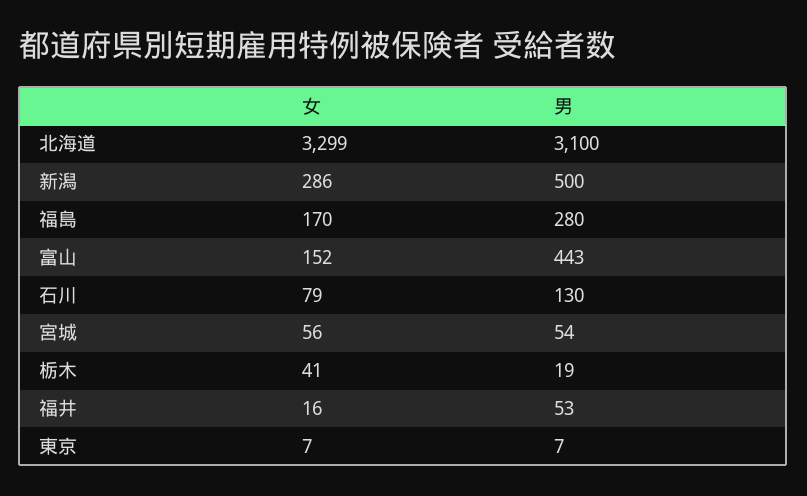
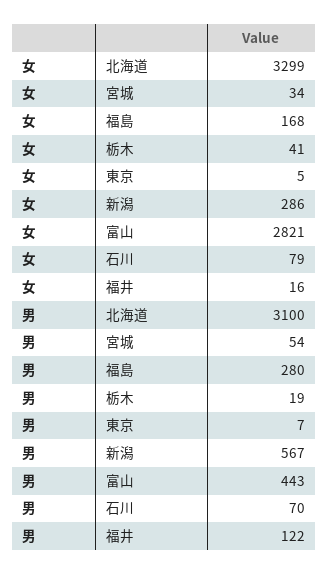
男, 新潟: 500 -> 567
女, 福島: 170 -> 168
女, 富山: 152 -> 2821
男, 石川: 130 -> 70
女, 宮城: 56 -> 34
男, 福井: 53 -> 122
女, 東京: 7 -> 5

